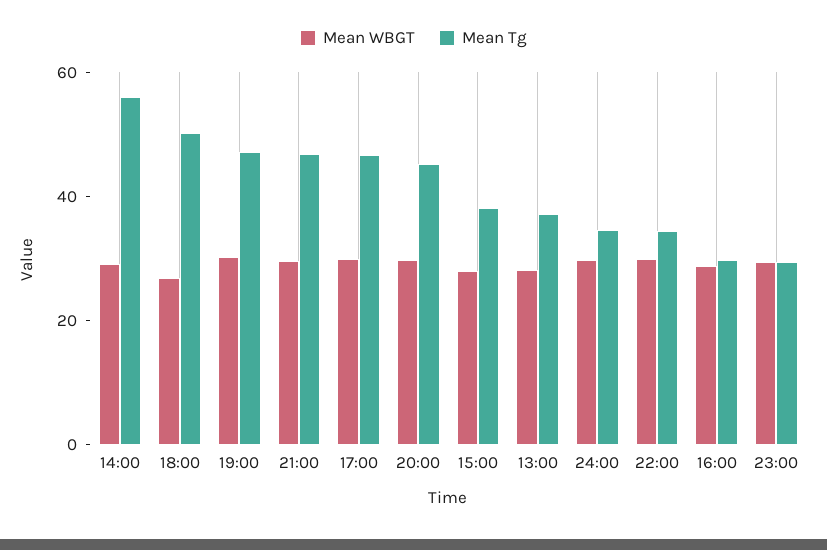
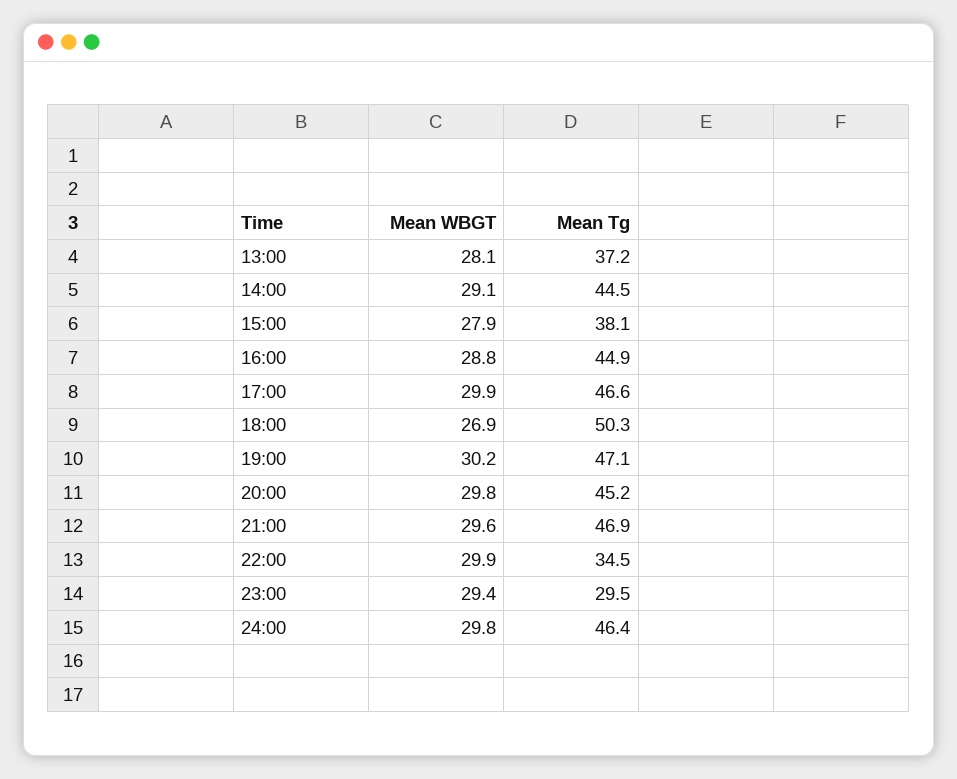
Mean Tg, 14:00: 55 -> 44.5
Mean Tg, 24:00: 35 -> 46.4
Mean Tg, 16:00: 30 -> 44.9

